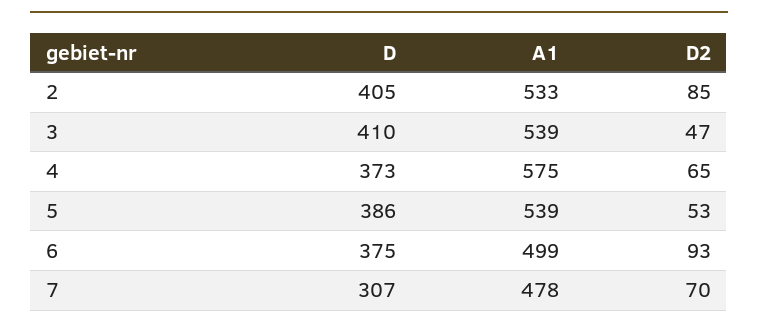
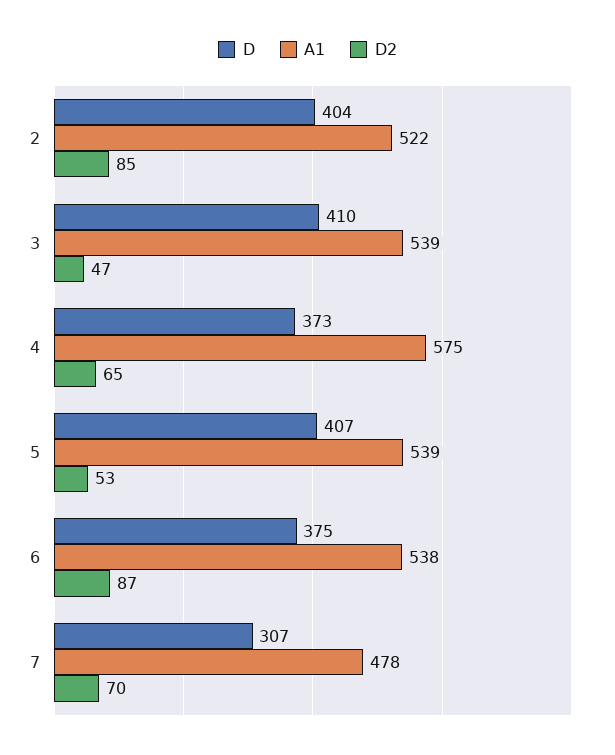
D, 2: 405 -> 404
A1, 2: 533 -> 522
D, 5: 386 -> 407
A1, 6: 499 -> 538
D2, 6: 93 -> 87

